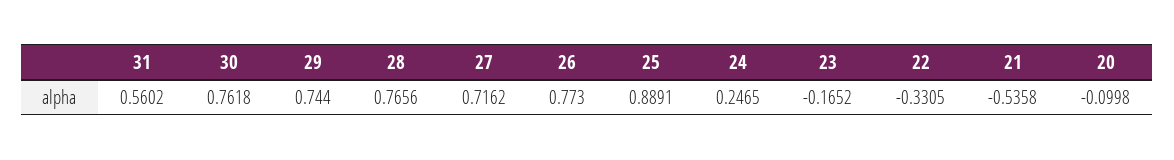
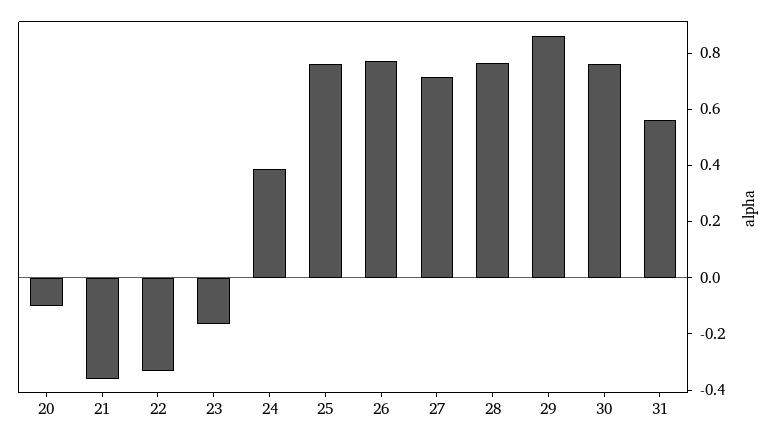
29: 0.744 -> 0.85
25: 0.8891 -> 0.75
24: 0.2465 -> 0.4
21: -0.5358 -> -0.35

